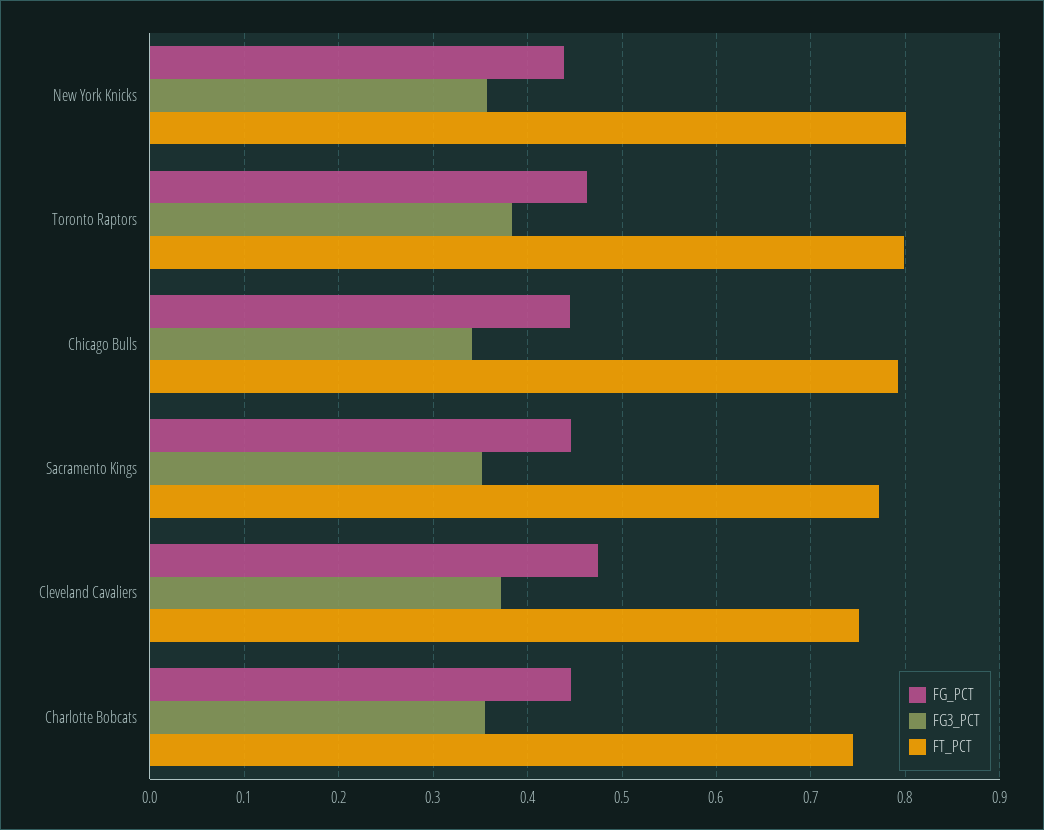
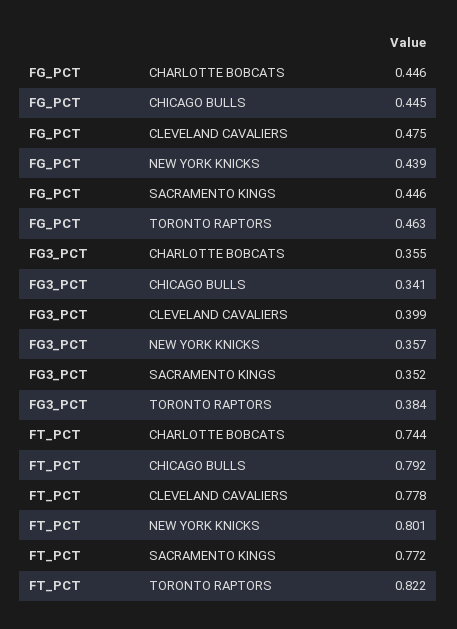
FT_PCT, Toronto Raptors: 0.8 -> 0.822
FG3_PCT, Cleveland Cavaliers: 0.37 -> 0.399
FT_PCT, Cleveland Cavaliers: 0.75 -> 0.778

